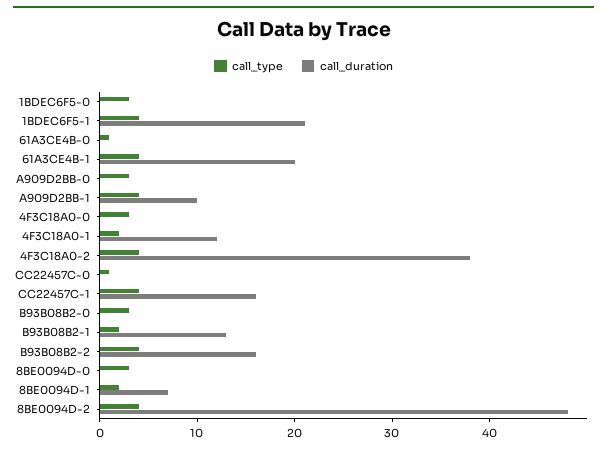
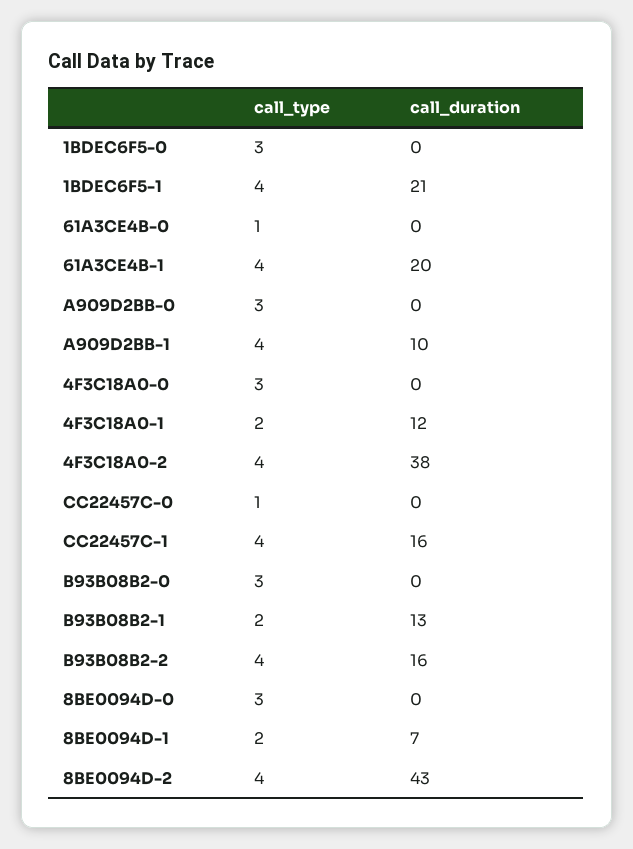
call_duration, 8BE0094D-2: 48 -> 43

